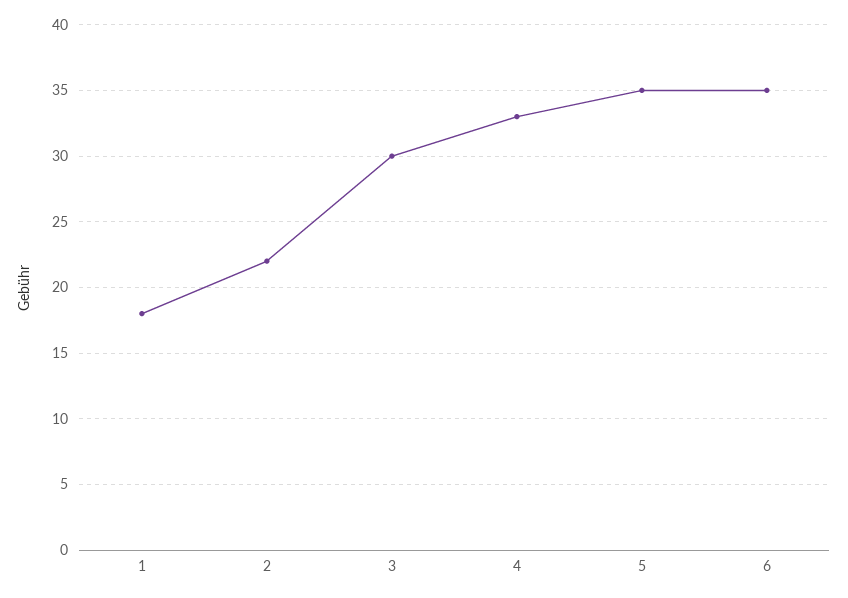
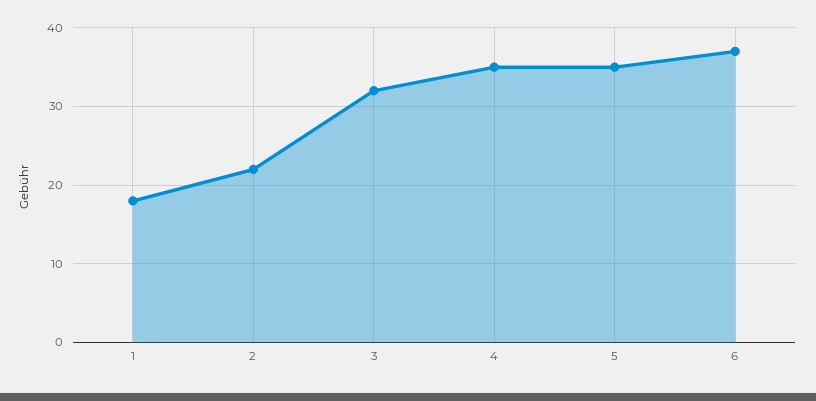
3: 30 -> 32
4: 33 -> 35
6: 35 -> 37

